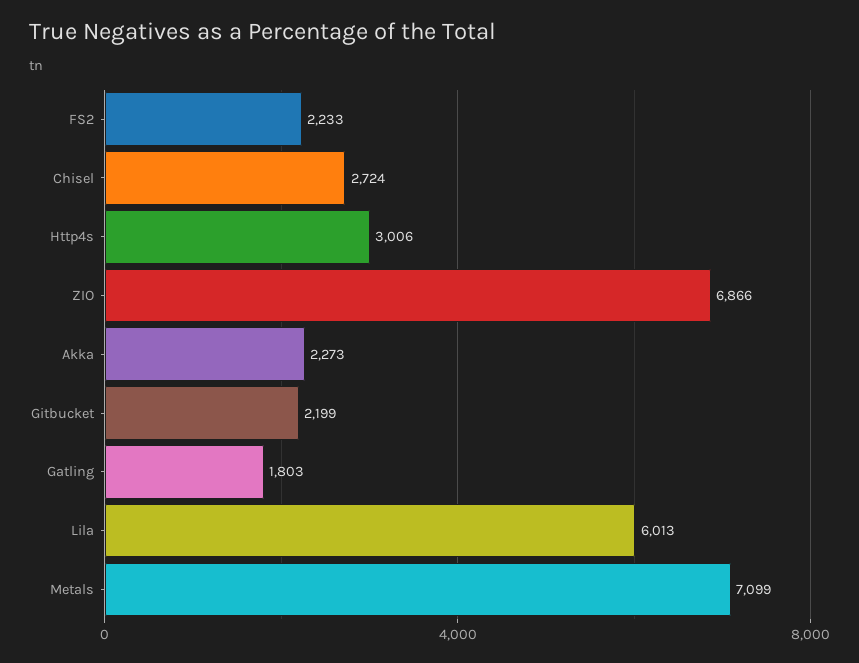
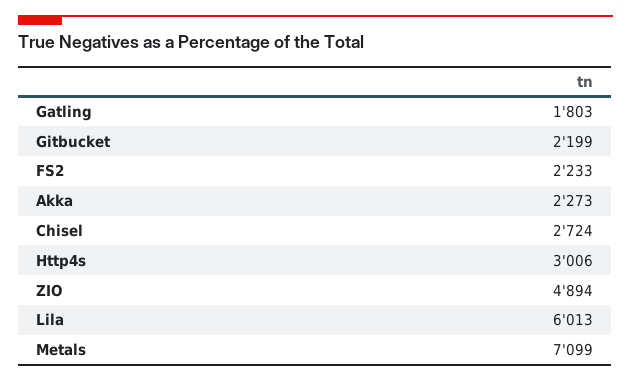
ZIO: 6866 -> 4894

